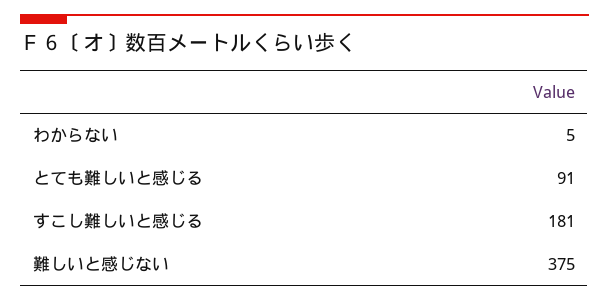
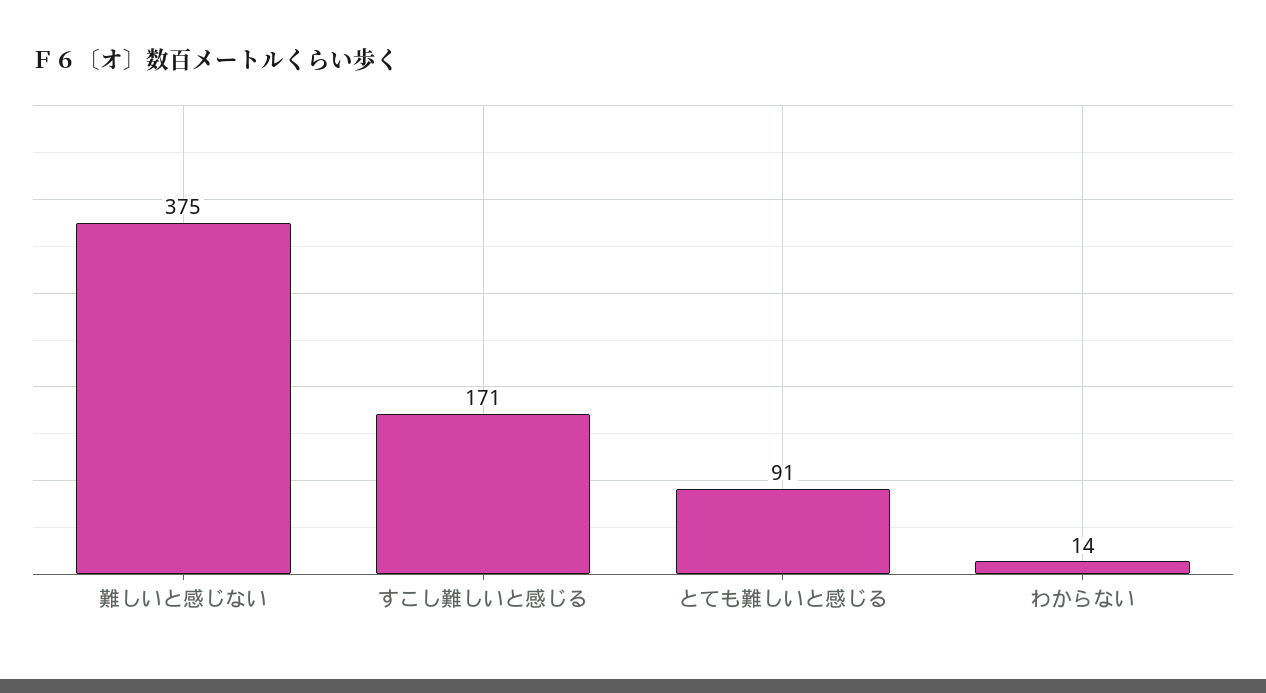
わからない: 5 -> 14
すこし難しいと感じる: 181 -> 171

